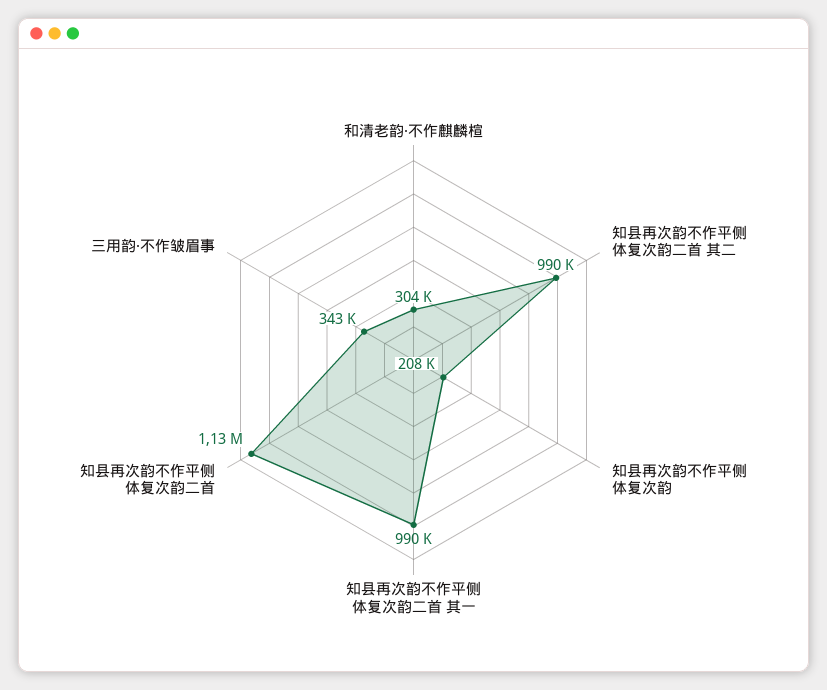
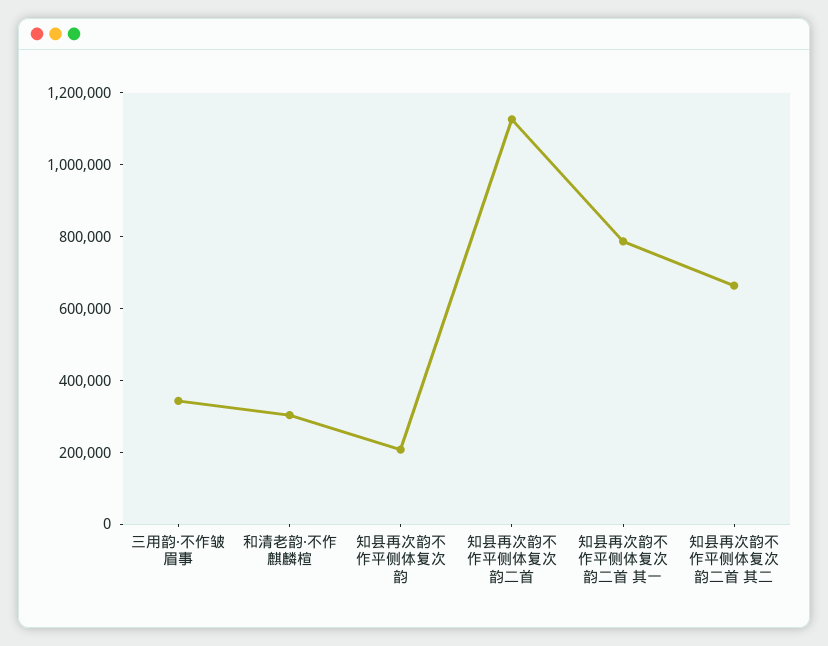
知县再次韵不作平侧体复次韵二首 其二: 990000 -> 650000
知县再次韵不作平侧体复次韵二首 其一: 990000 -> 800000

